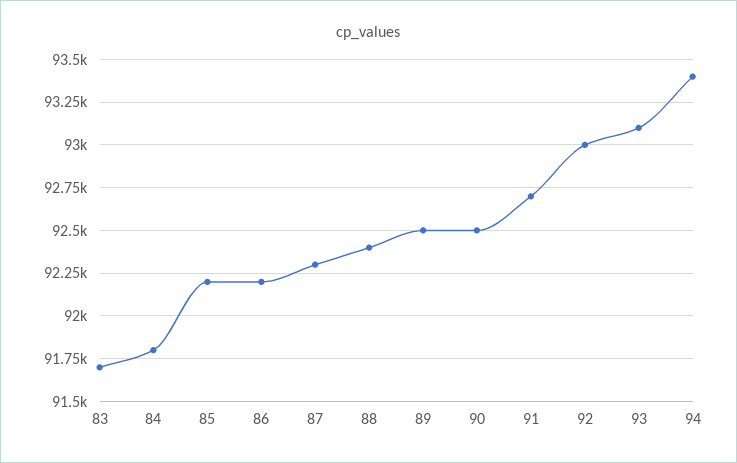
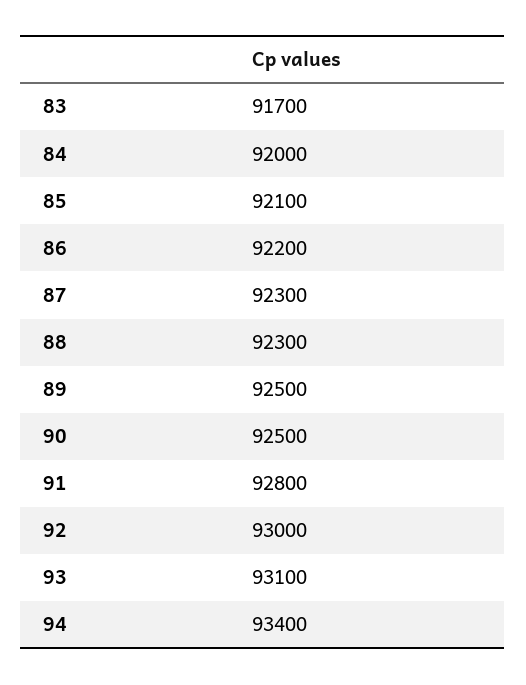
84: 91800 -> 92000
85: 92200 -> 92100
88: 92400 -> 92300
91: 92700 -> 92800

